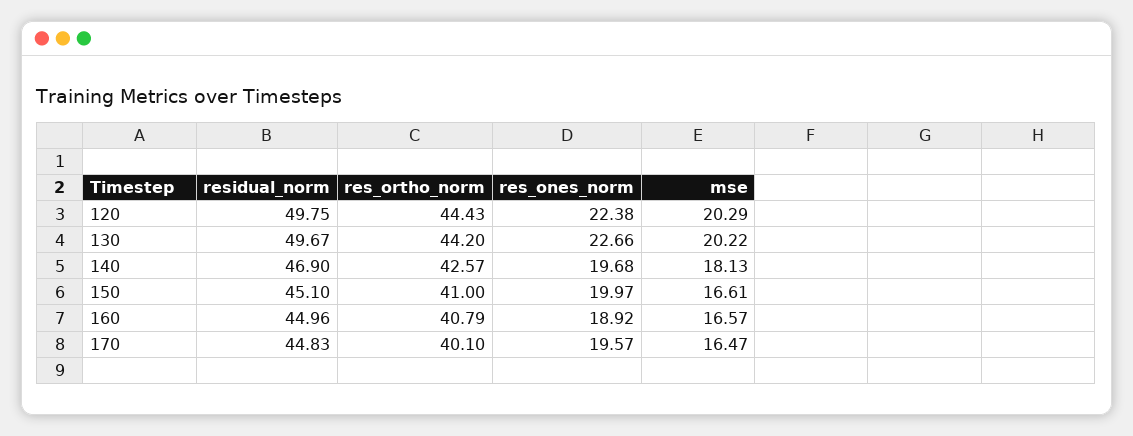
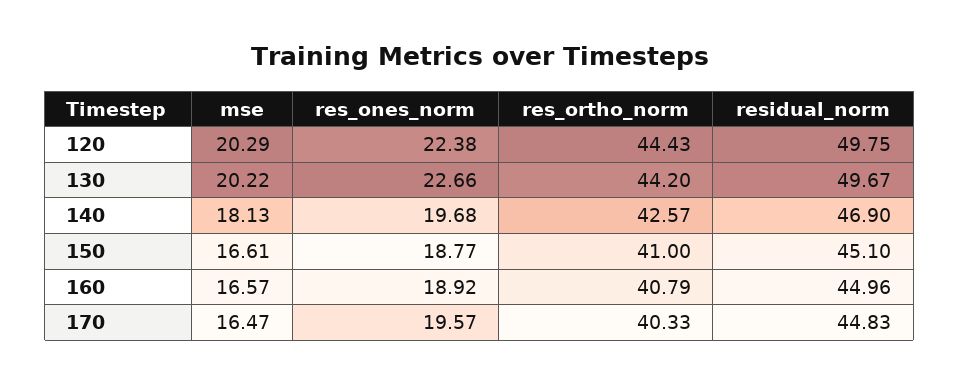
res_ones_norm, 150: 19.97 -> 18.77
res_ortho_norm, 170: 40.1 -> 40.33

